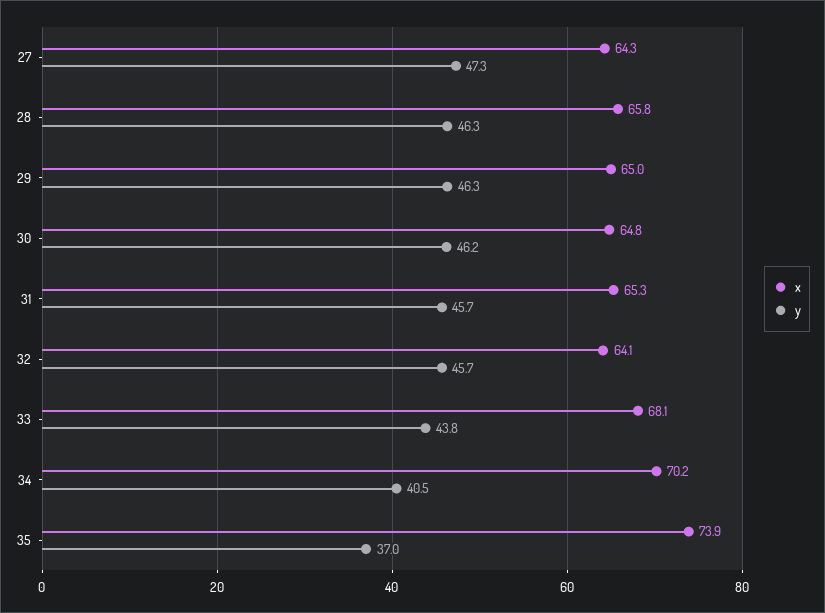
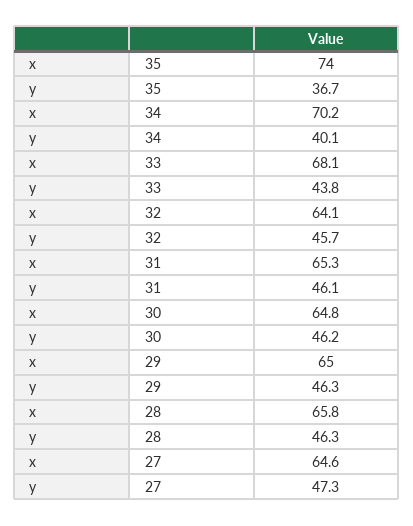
x, 27: 64.3 -> 64.6
y, 31: 45.7 -> 46.1
y, 34: 40.5 -> 40.1
x, 35: 73.9 -> 74
y, 35: 37 -> 36.7

